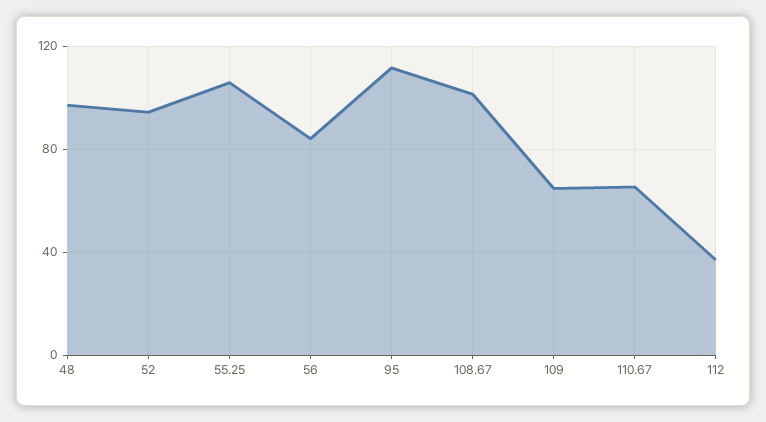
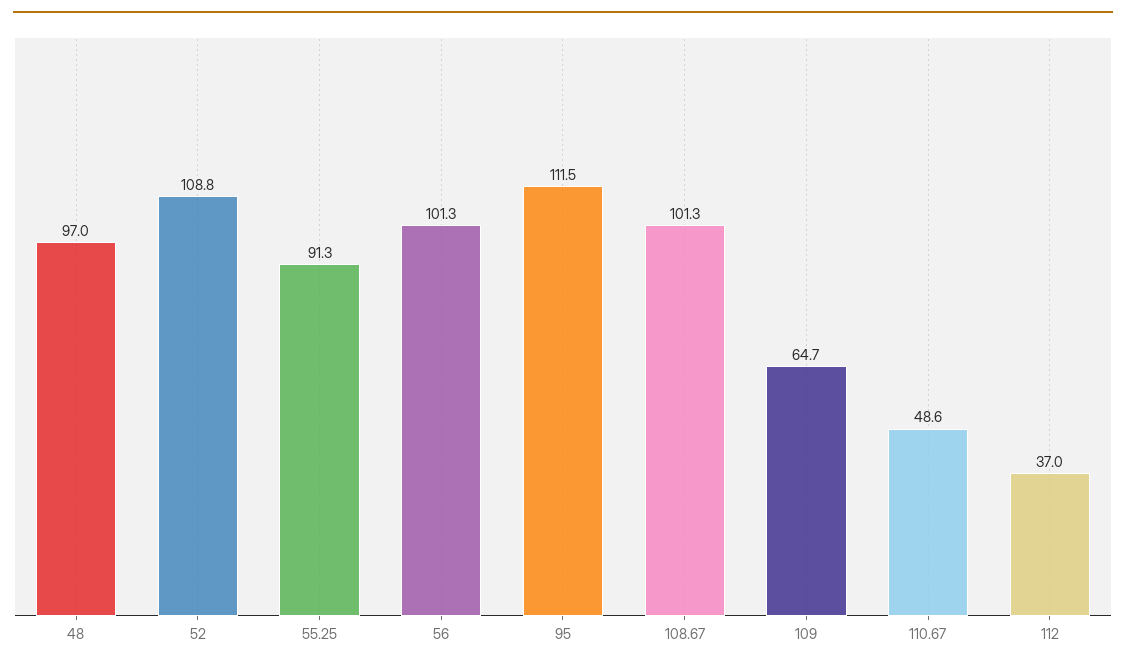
52: 95 -> 108.8
55.25: 105 -> 91.3
56: 85 -> 101.3
110.67: 65 -> 48.6

